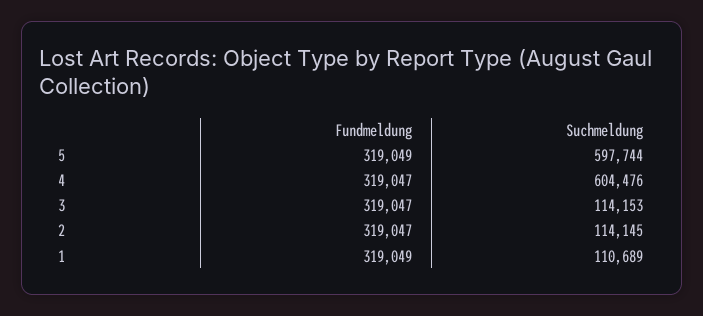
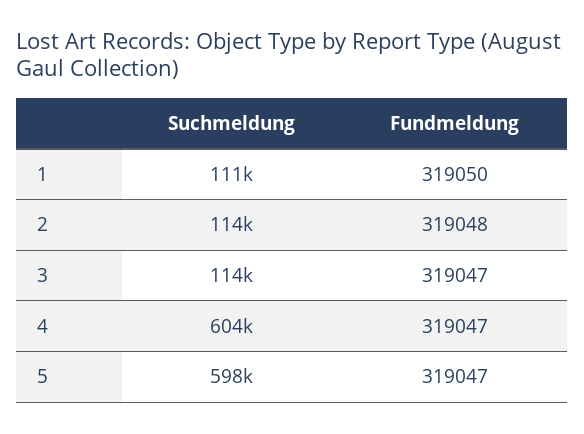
Fundmeldung, 5: 319049 -> 319047
Fundmeldung, 2: 319047 -> 319048
Fundmeldung, 1: 319049 -> 319050

